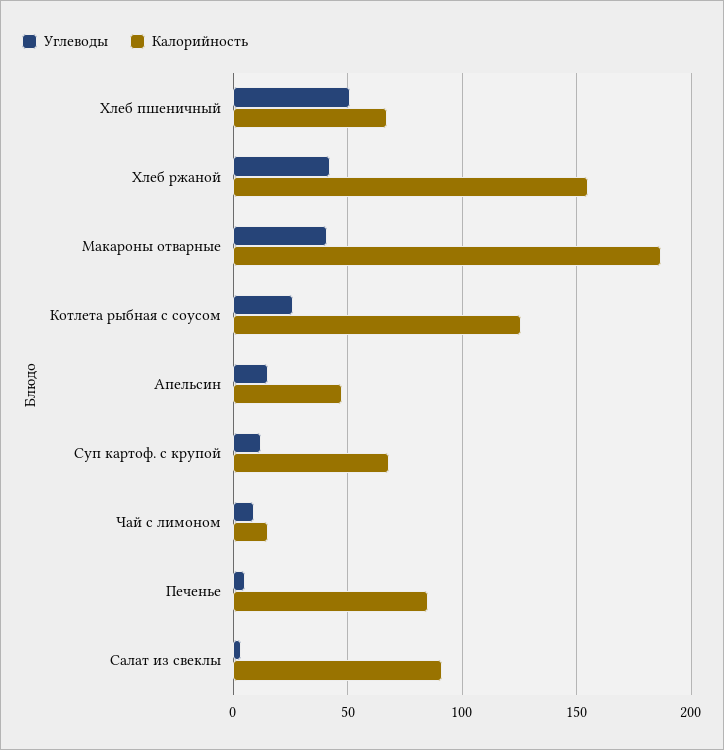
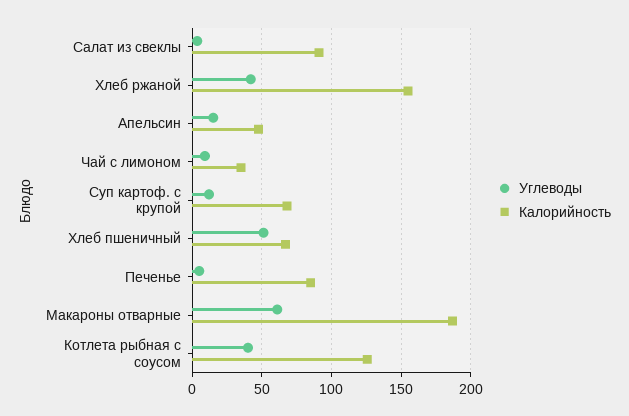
Углеводы, Макароны отварные: 40 -> 60
Углеводы, Котлета рыбная с соусом: 25 -> 40
Калорийность, Чай с лимоном: 15 -> 35

